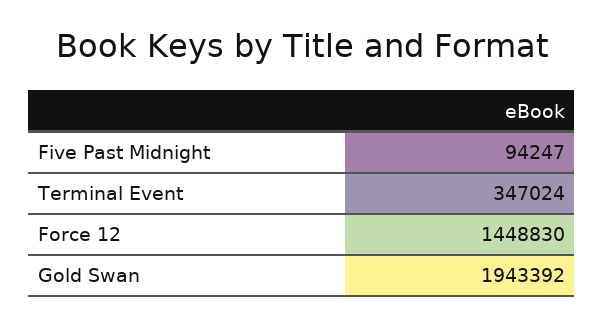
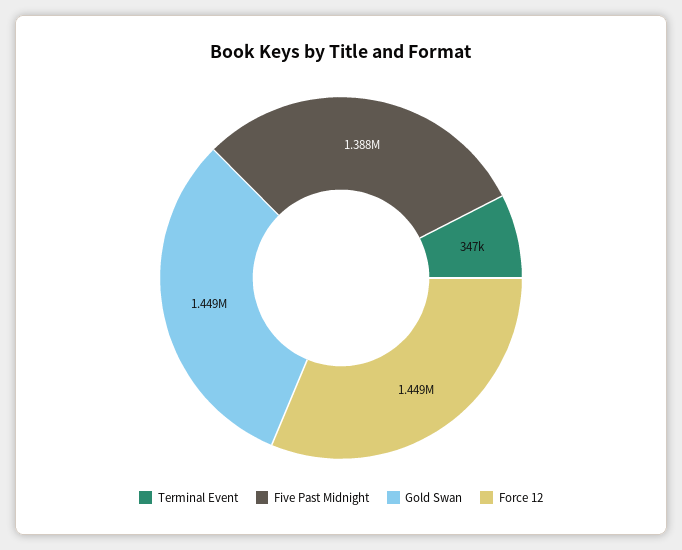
Five Past Midnight: 94247 -> 1388000
Gold Swan: 1943392 -> 1449000

